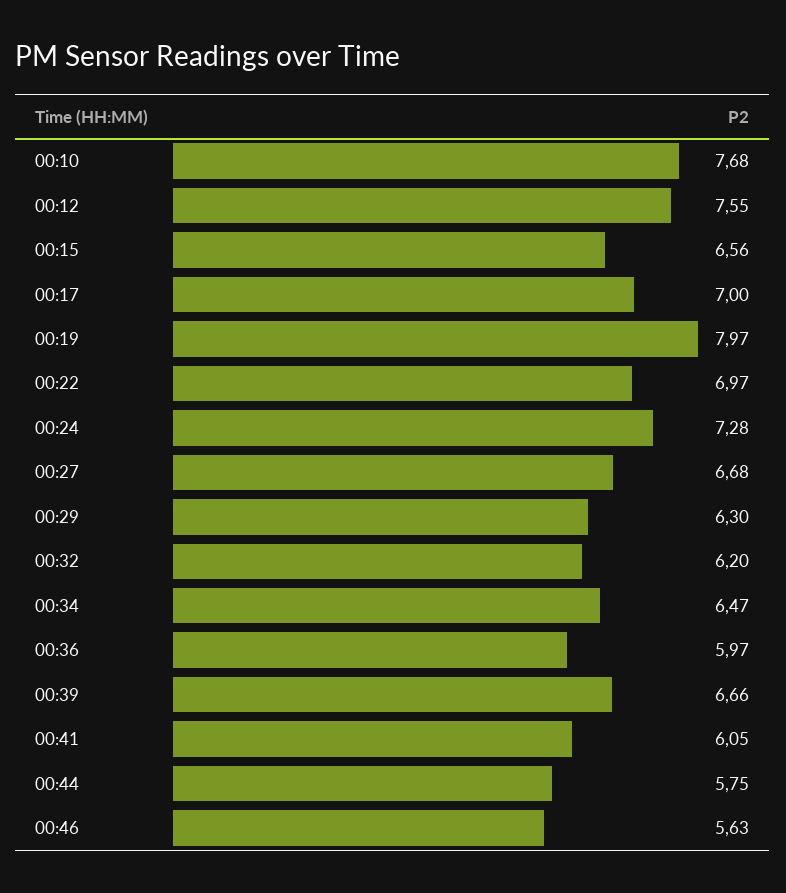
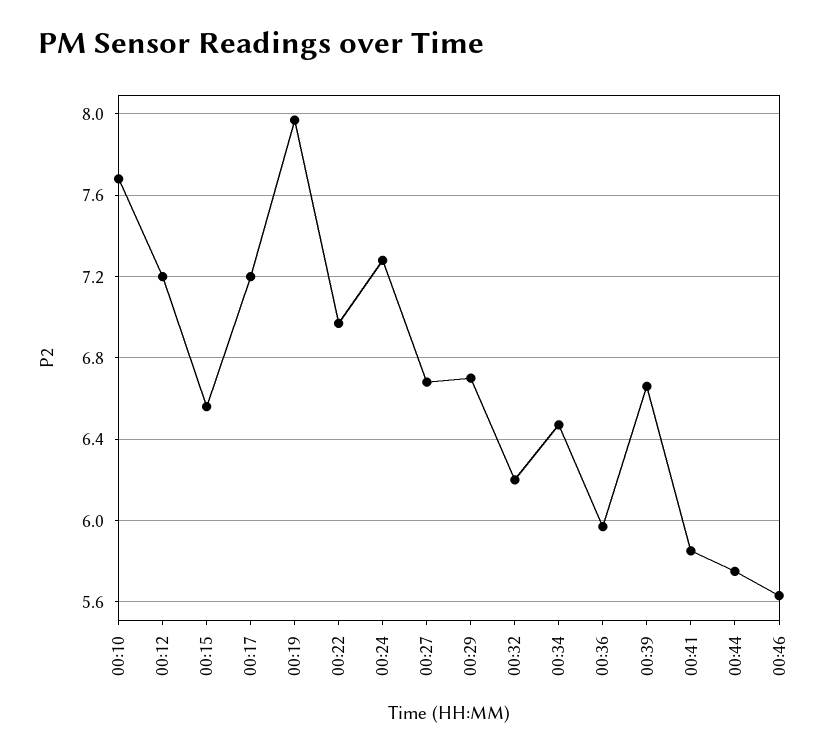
00:12: 7.55 -> 7.2
00:17: 7 -> 7.2
00:29: 6.3 -> 6.7
00:41: 6.05 -> 5.85

